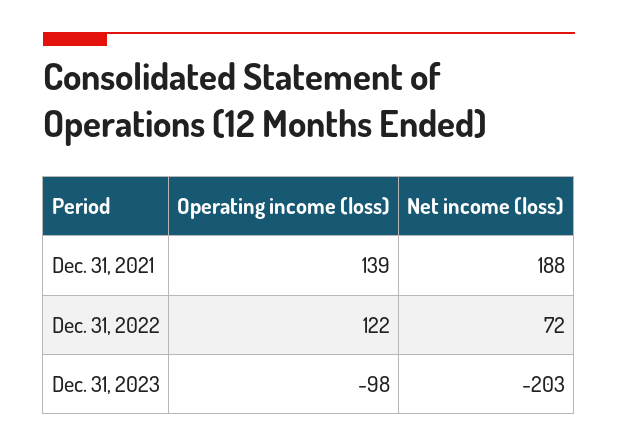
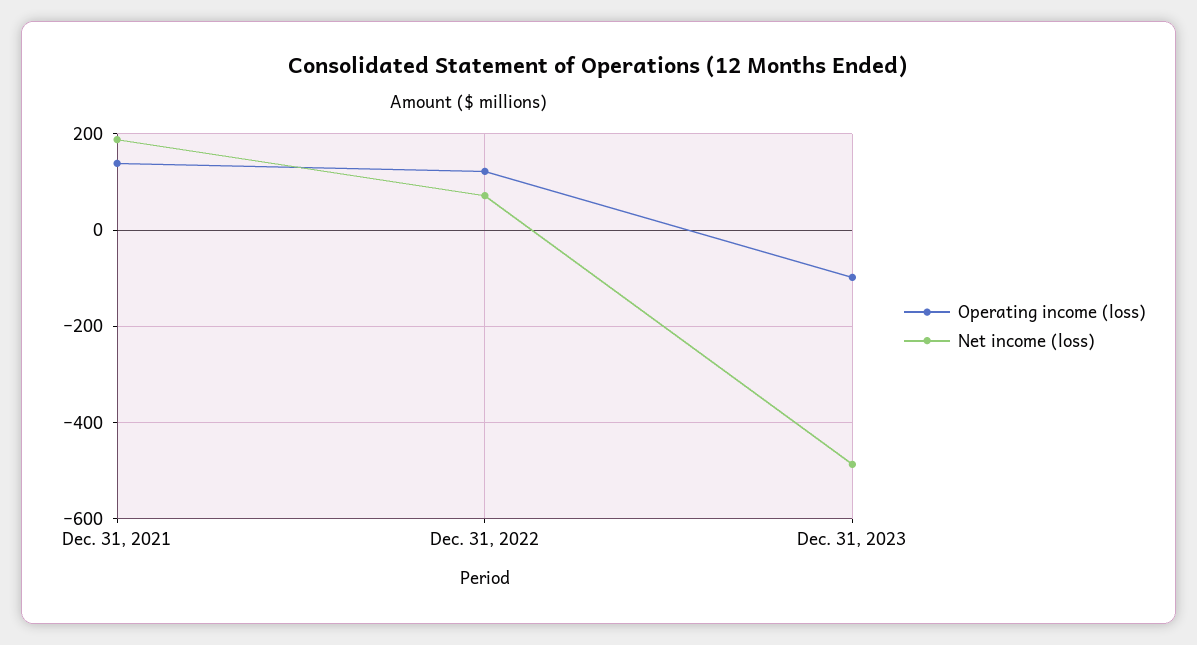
Net income (loss), Dec. 31, 2023: -203 -> -480

